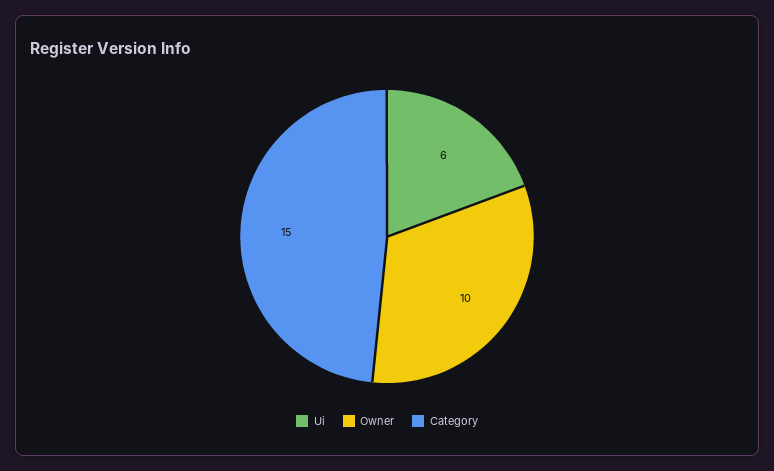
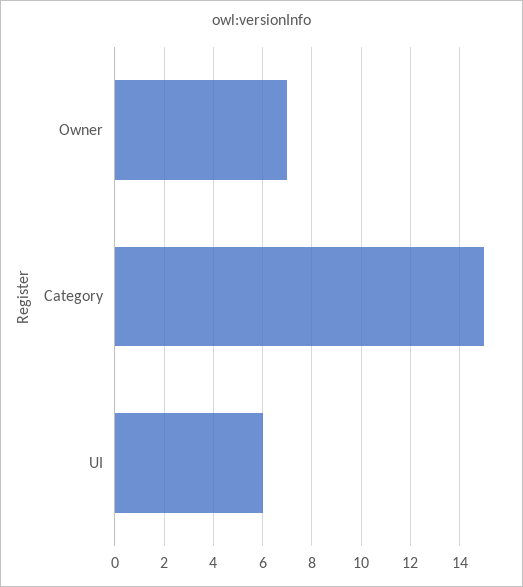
Owner: 10 -> 7

